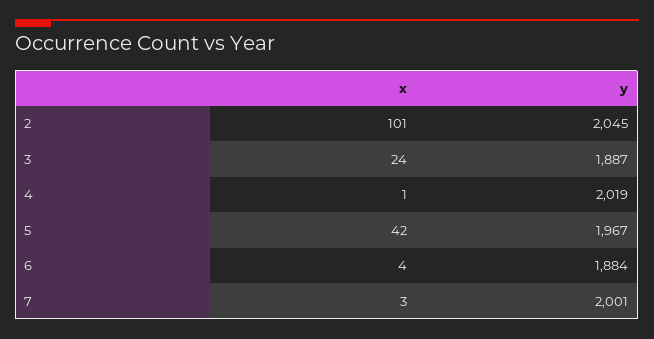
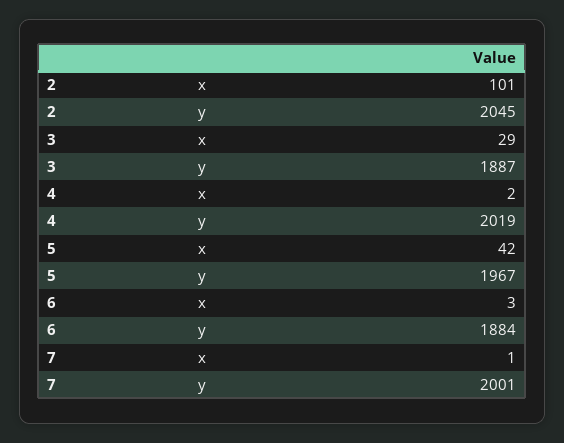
x, 3: 24 -> 29
x, 4: 1 -> 2
x, 6: 4 -> 3
x, 7: 3 -> 1

